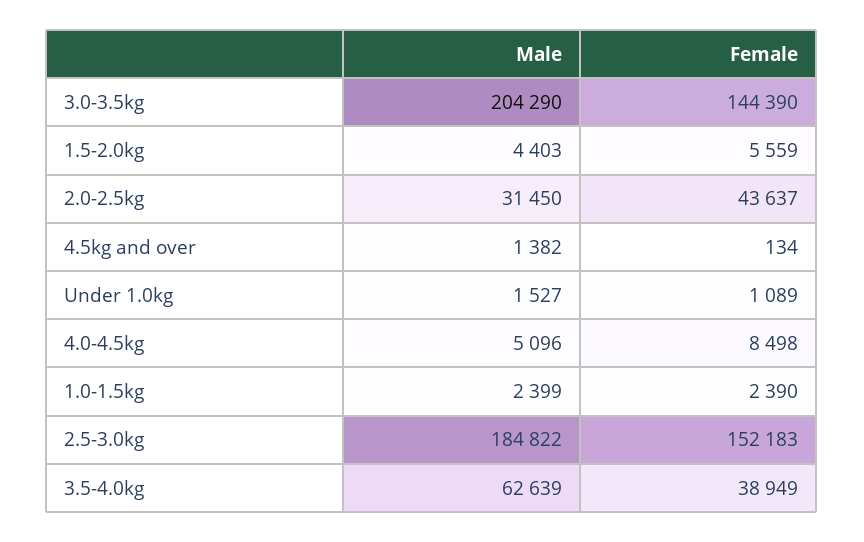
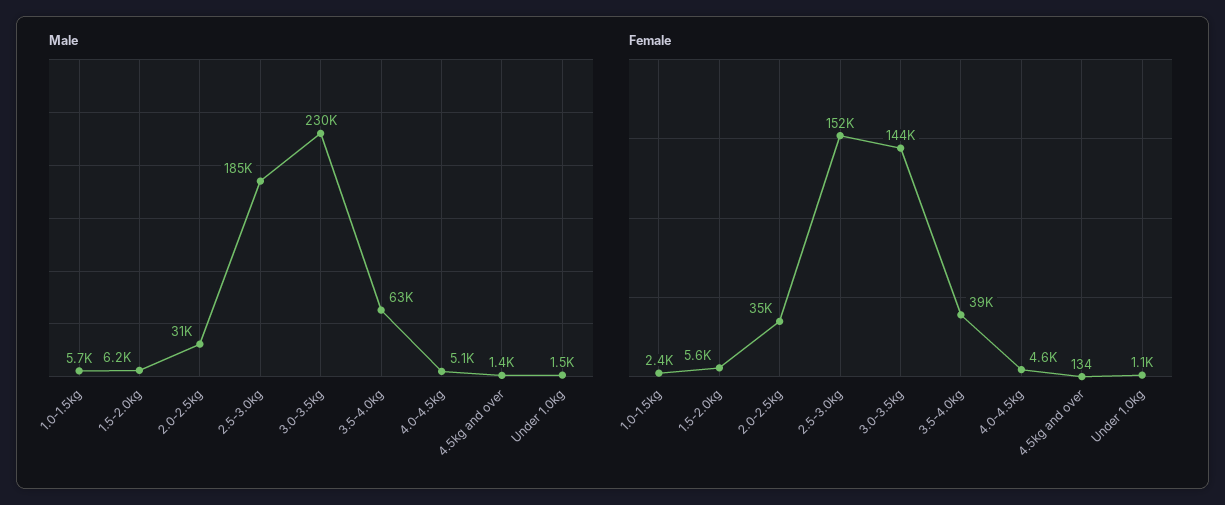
Male, 3.0-3.5kg: 204290 -> 230000
Male, 1.5-2.0kg: 4403 -> 6200
Female, 2.0-2.5kg: 43637 -> 35000
Female, 4.0-4.5kg: 8498 -> 4600
Male, 1.0-1.5kg: 2399 -> 5700

